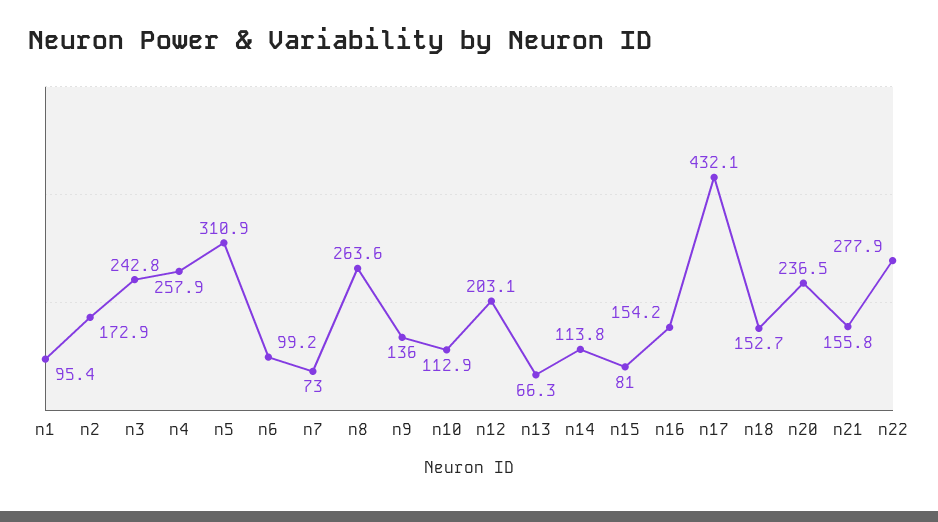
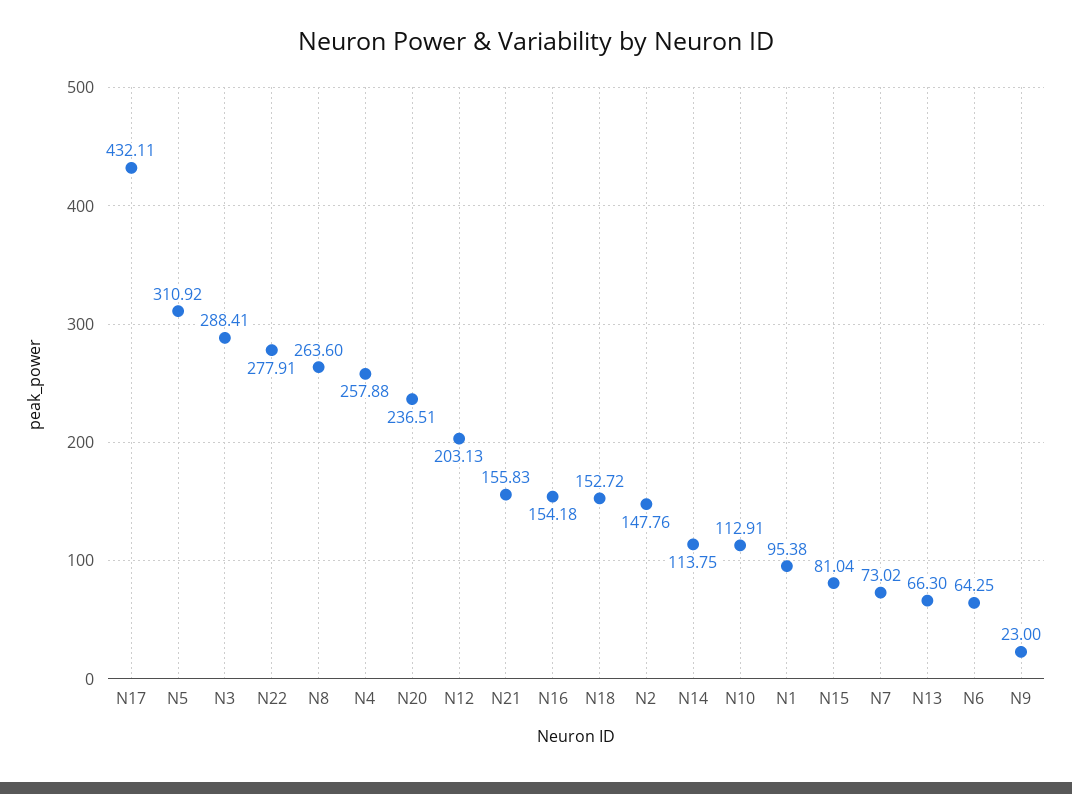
n2: 172.9 -> 147.76
n3: 242.8 -> 288.41
n6: 99.2 -> 64.25
n9: 136 -> 23

